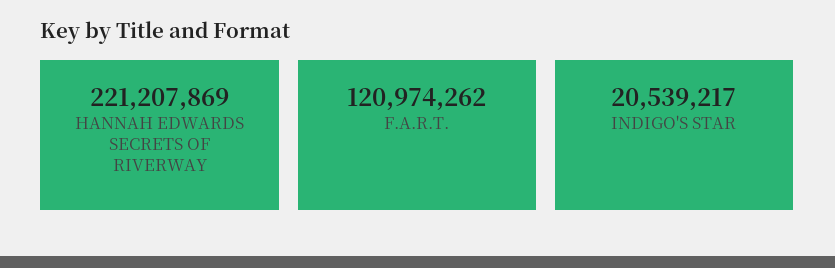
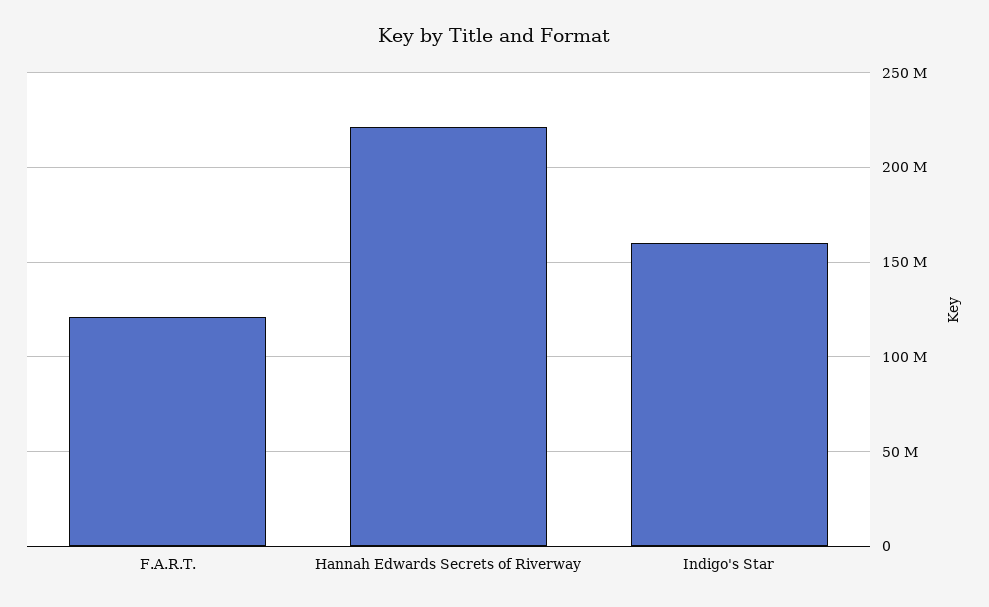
INDIGO'S STAR: 20539217 -> 160000000

